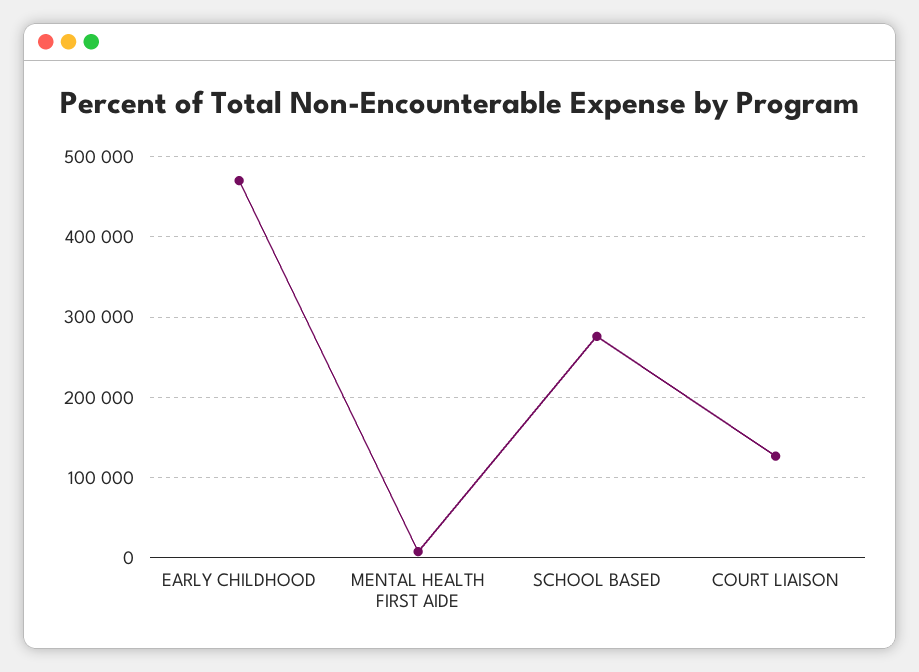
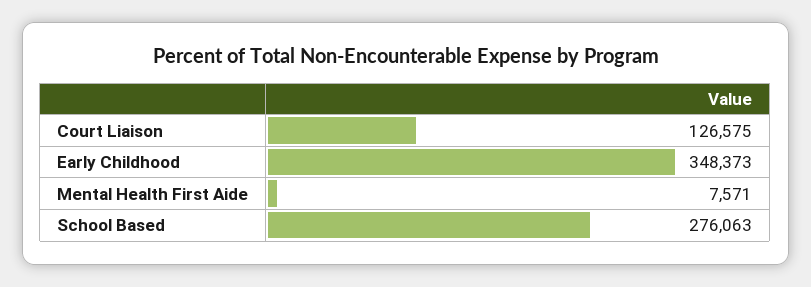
EARLY CHILDHOOD: 470000 -> 348373

